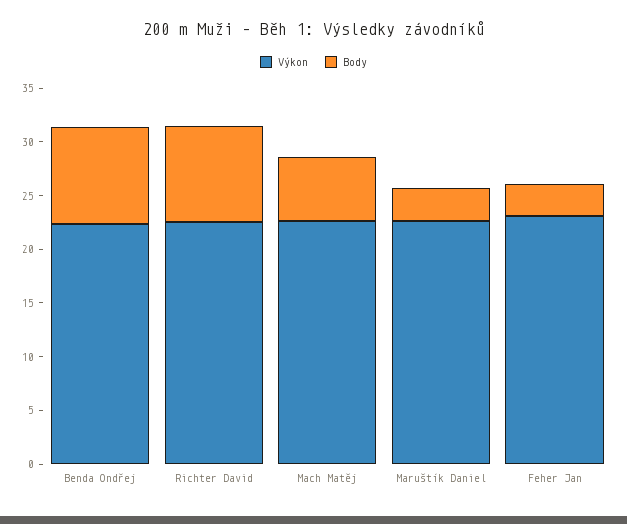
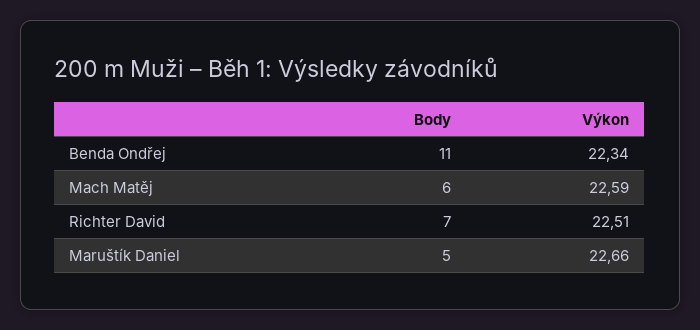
Body, Benda Ondřej: 9 -> 11
Body, Richter David: 9 -> 7
Body, Maruštík Daniel: 3 -> 5
Výkon, Feher Jan: 23 -> none
Body, Feher Jan: 3 -> none

